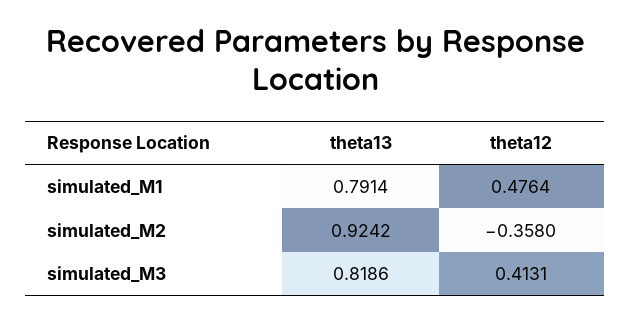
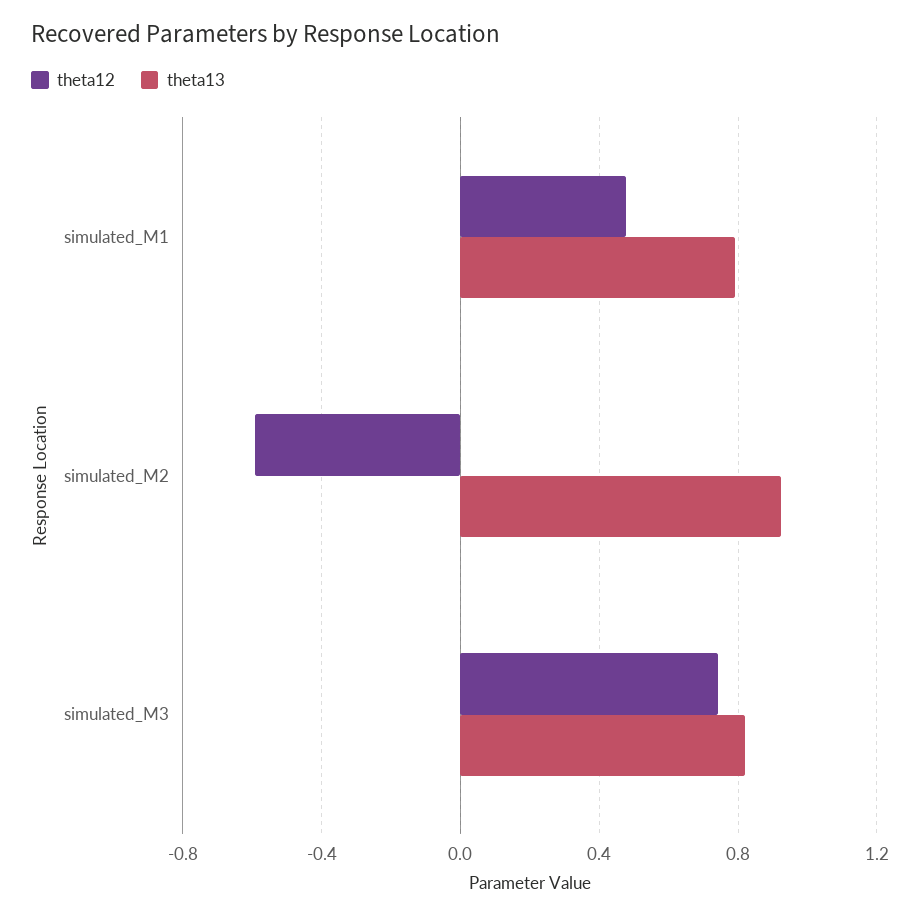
theta12, simulated_M2: -0.358 -> -0.6
theta12, simulated_M3: 0.4131 -> 0.75

